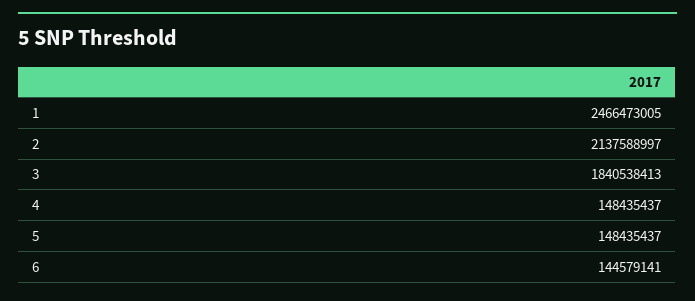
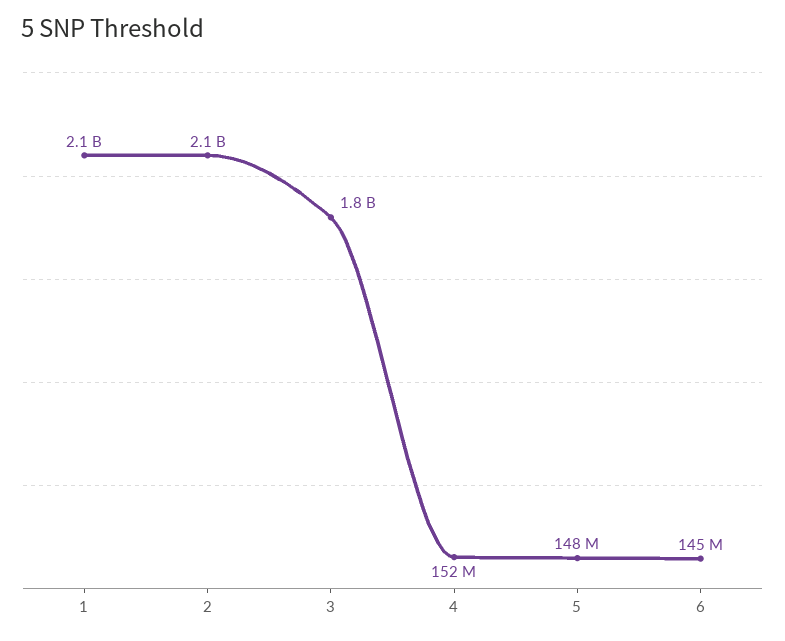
1: 2466473005 -> 2100000000
4: 148435437 -> 152000000

